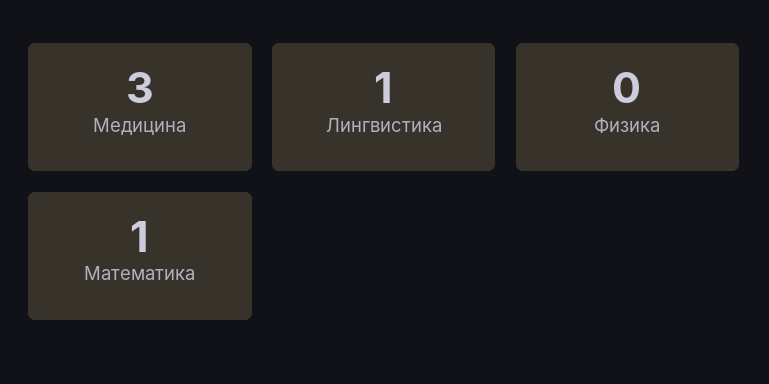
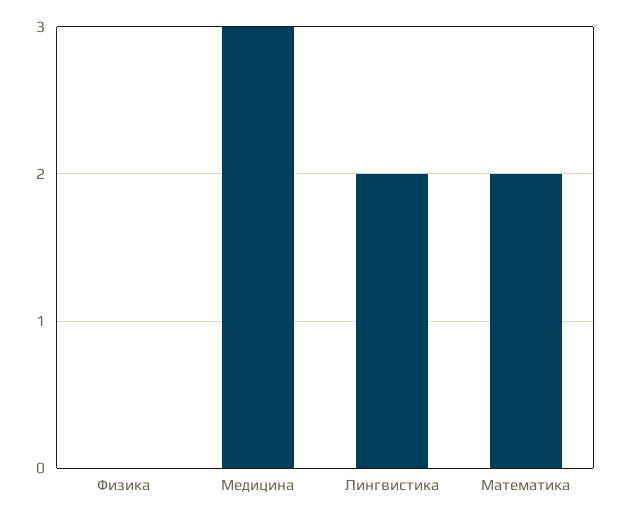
Лингвистика: 1 -> 2
Математика: 1 -> 2

